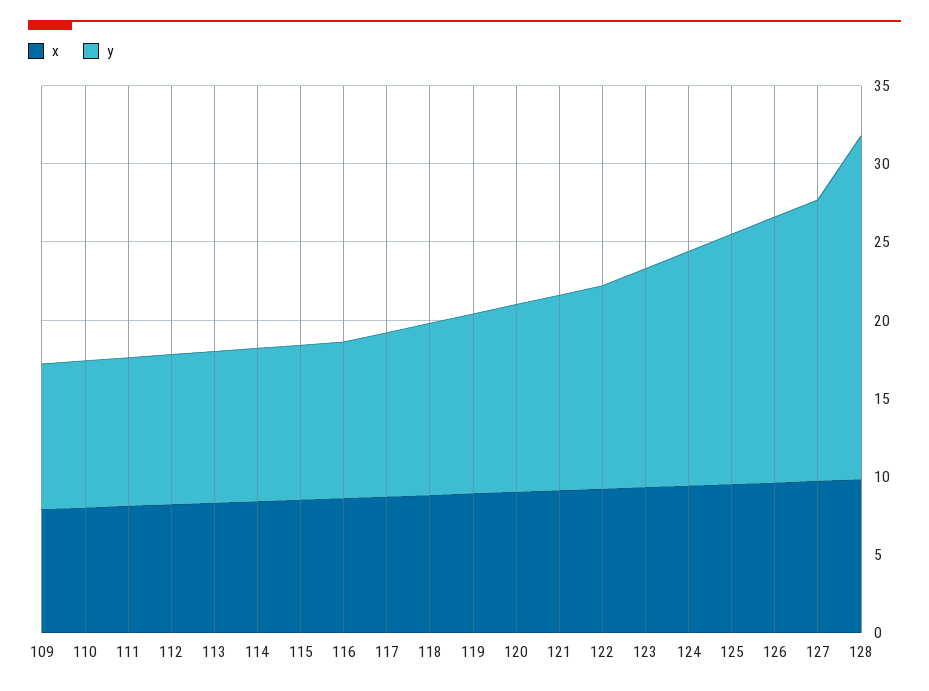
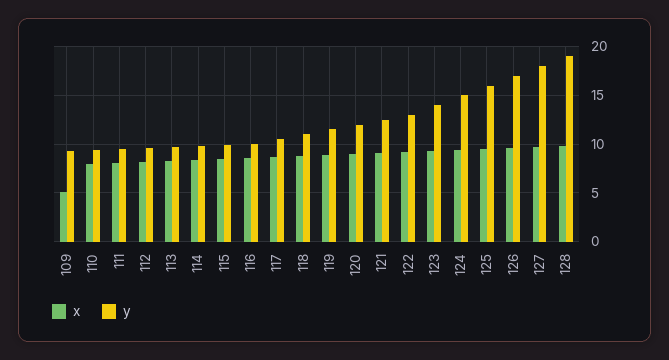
x, 109: 8 -> 5
y, 128: 22 -> 19

